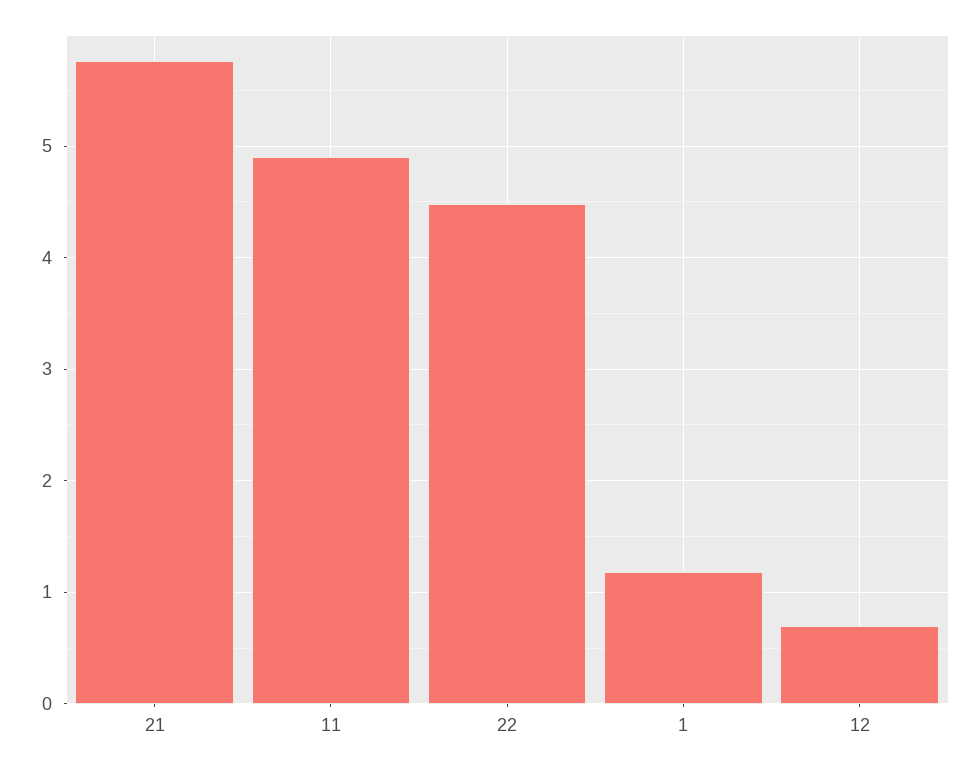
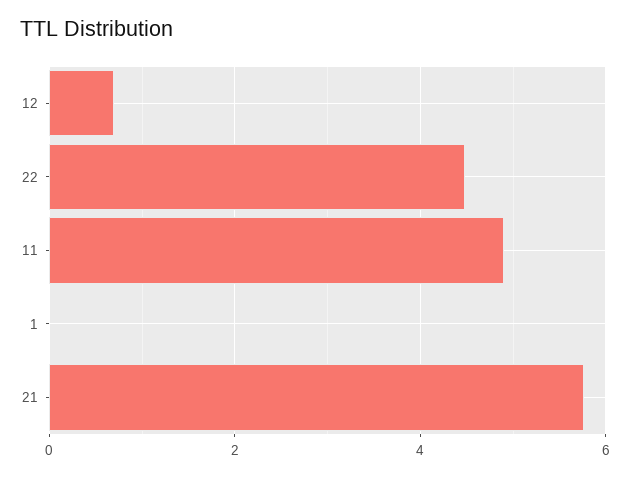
1: 1.2 -> 0

